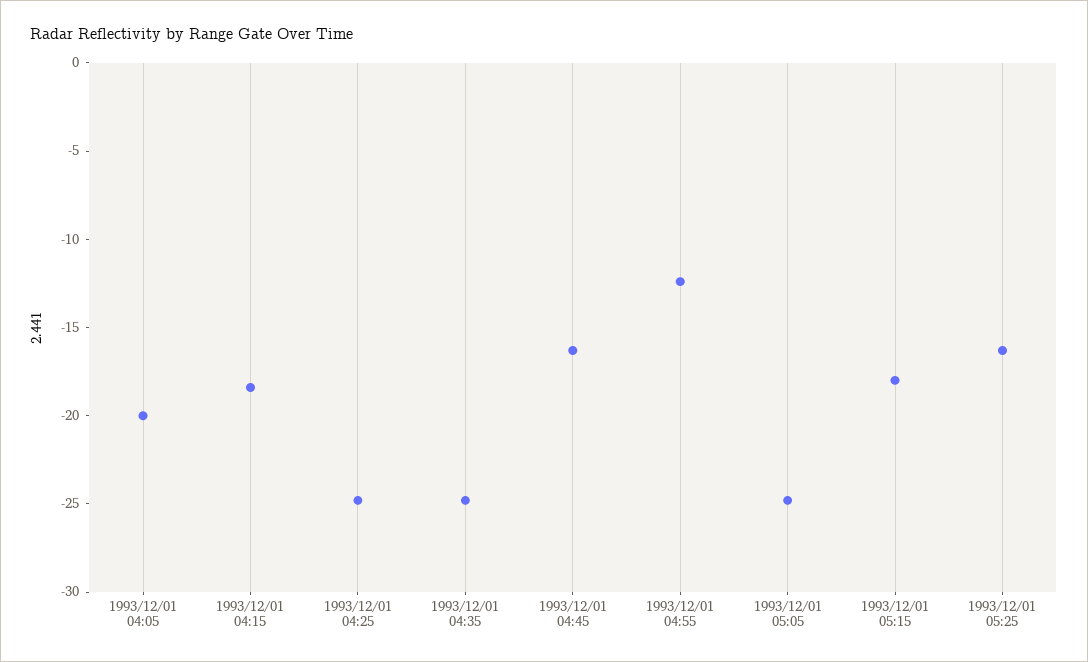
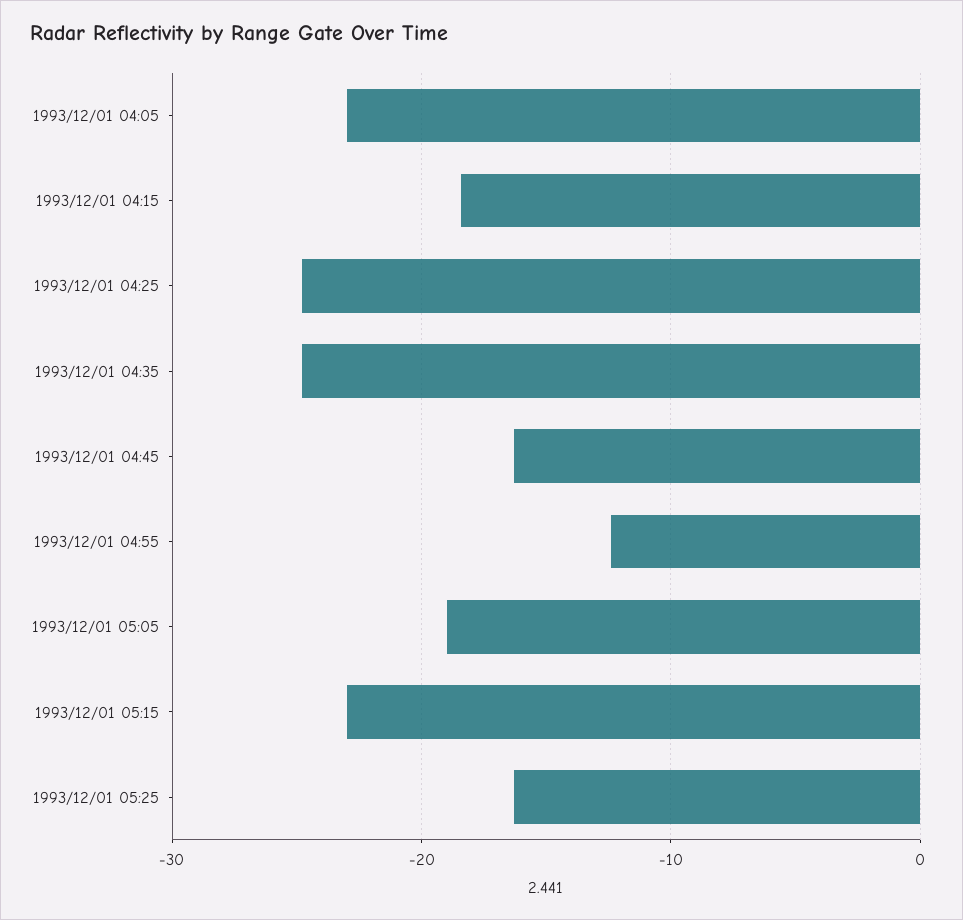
1993/12/01 04:05: -20 -> -23
1993/12/01 05:05: -25 -> -19
1993/12/01 05:15: -18 -> -23

